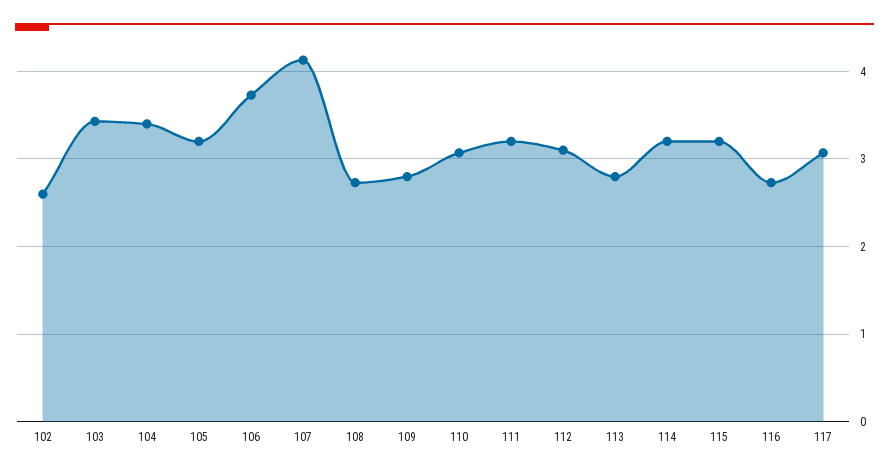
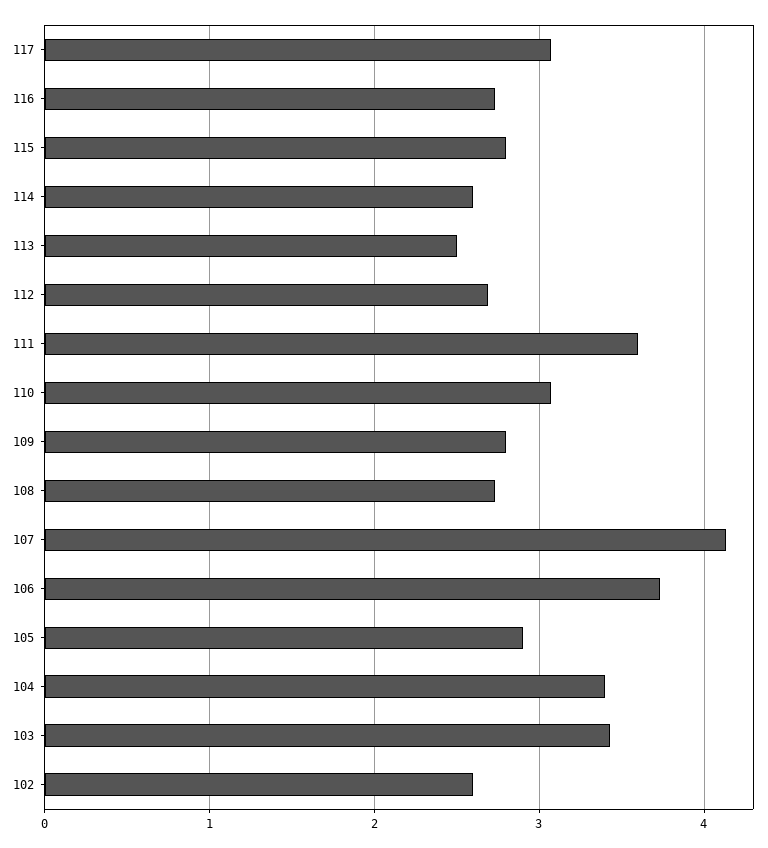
105: 3.2 -> 2.9
111: 3.2 -> 3.6
112: 3.1 -> 2.7
113: 2.8 -> 2.5
114: 3.2 -> 2.6
115: 3.2 -> 2.8

